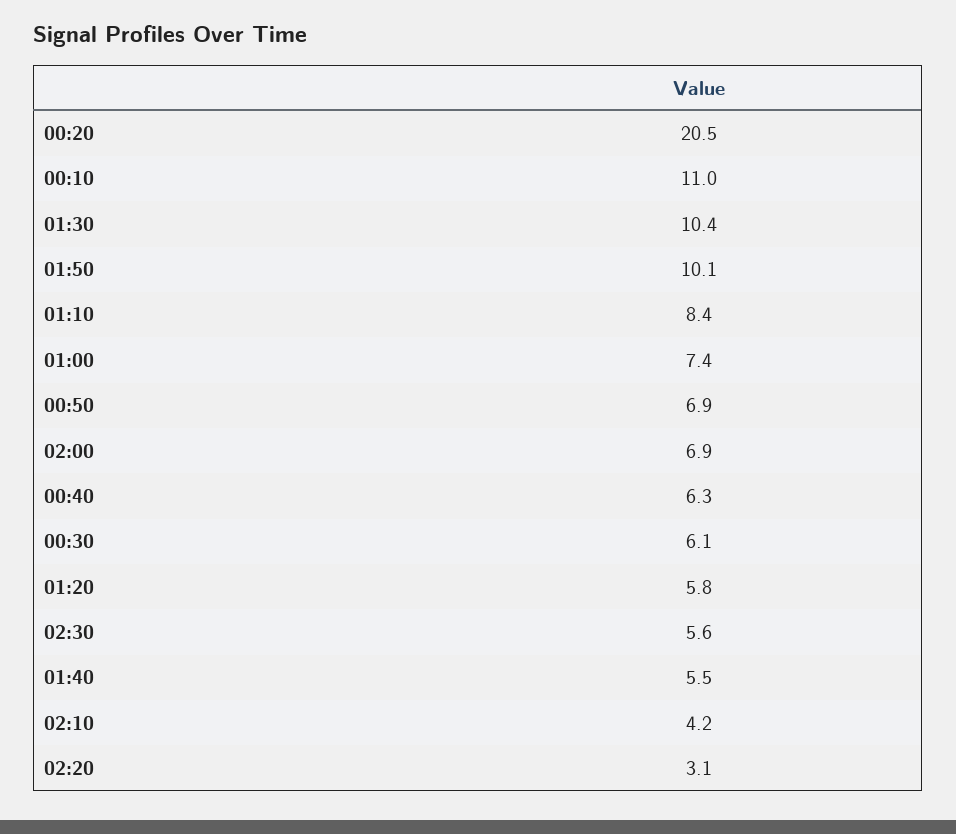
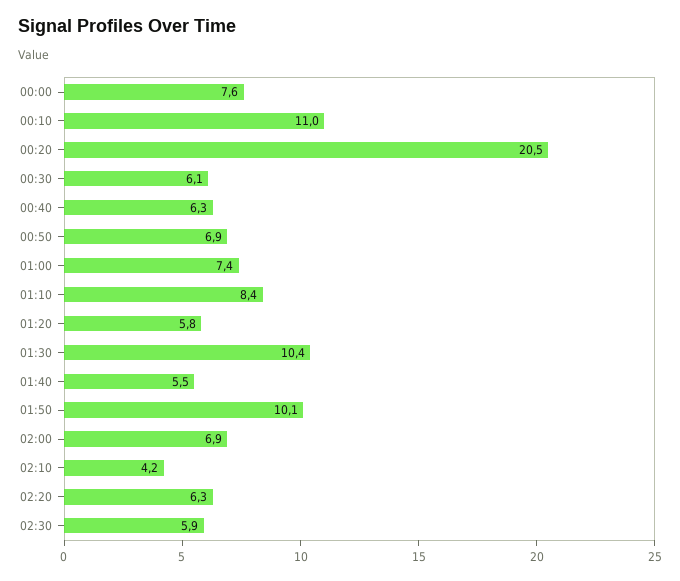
02:30: 5.6 -> 5.9
02:20: 3.1 -> 6.3
00:00: none -> 7.6

